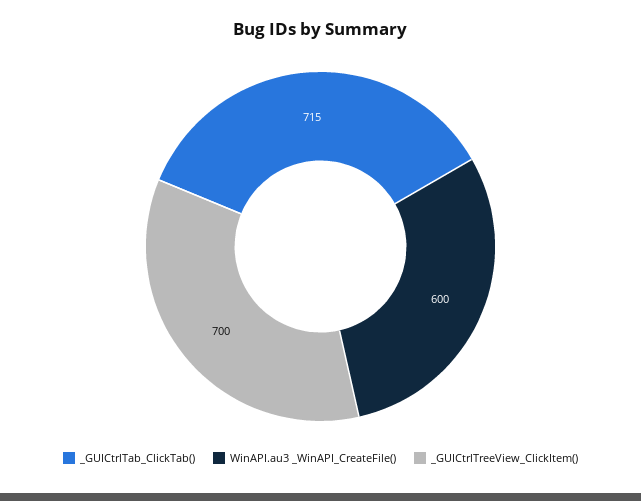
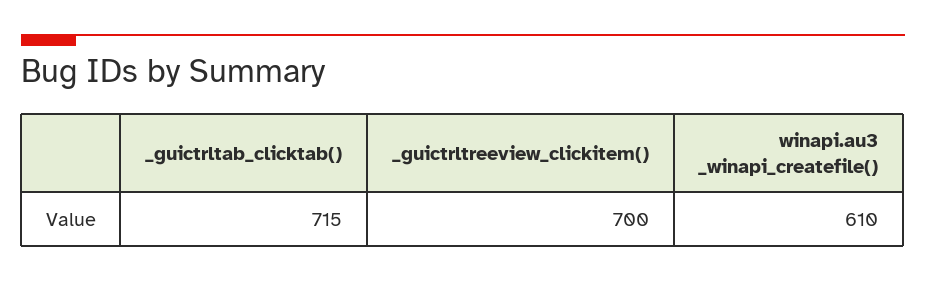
WinAPI.au3 _WinAPI_CreateFile(): 600 -> 610

